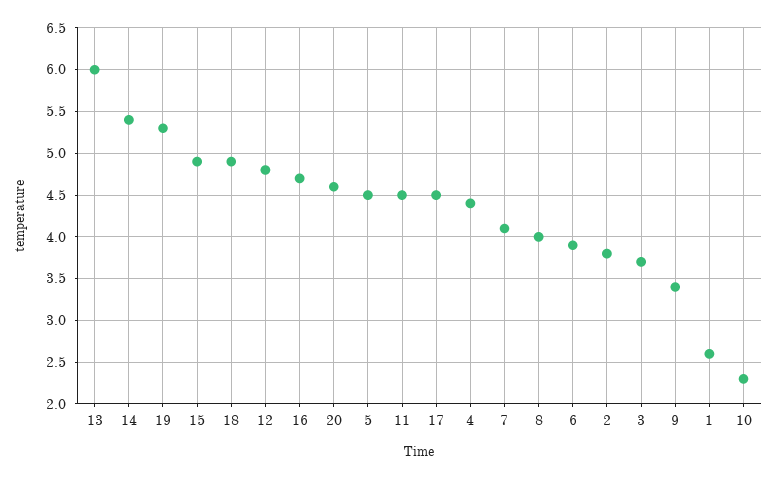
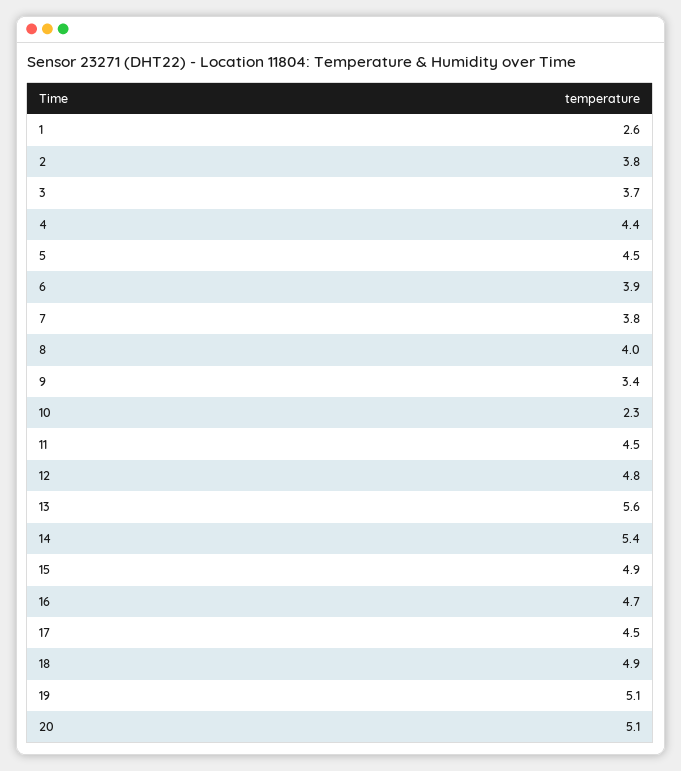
13: 6 -> 5.6
19: 5.3 -> 5.1
20: 4.6 -> 5.1
7: 4.1 -> 3.8

